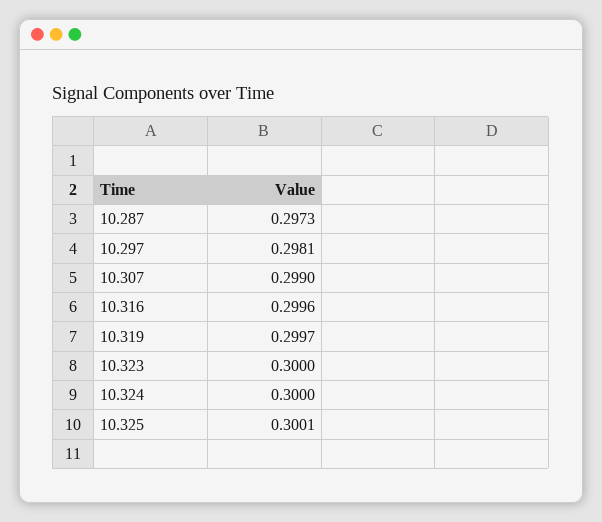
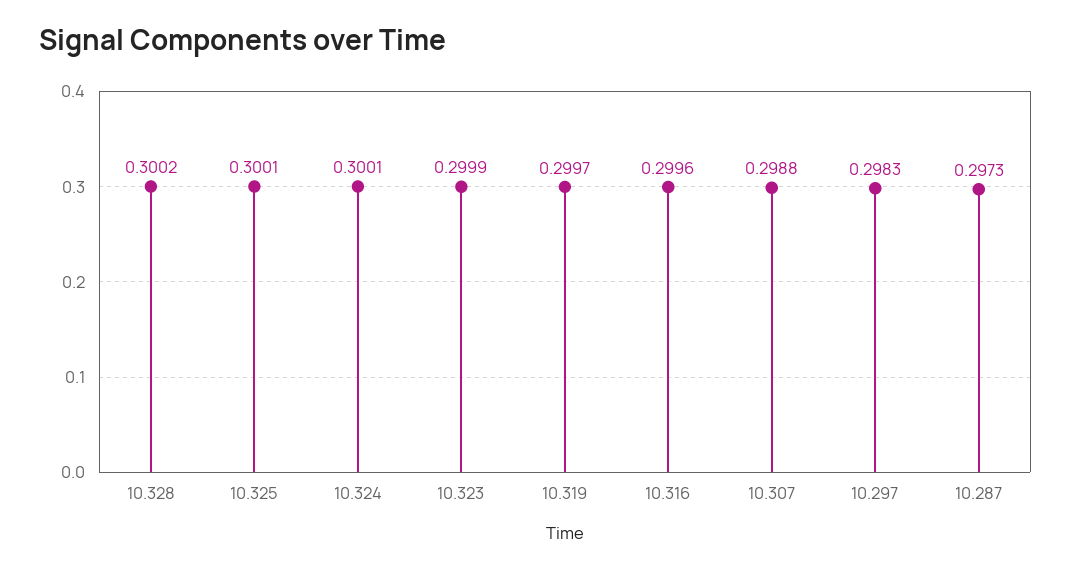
10.297: 0.2981 -> 0.2983
10.307: 0.299 -> 0.2988
10.323: 0.3 -> 0.2999
10.324: 0.3 -> 0.3001
10.328: none -> 0.3002

